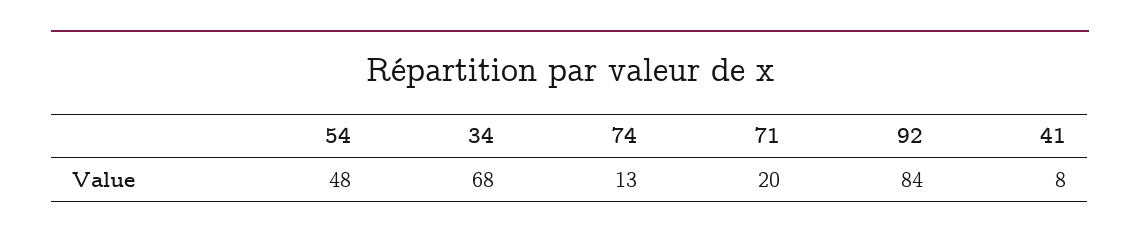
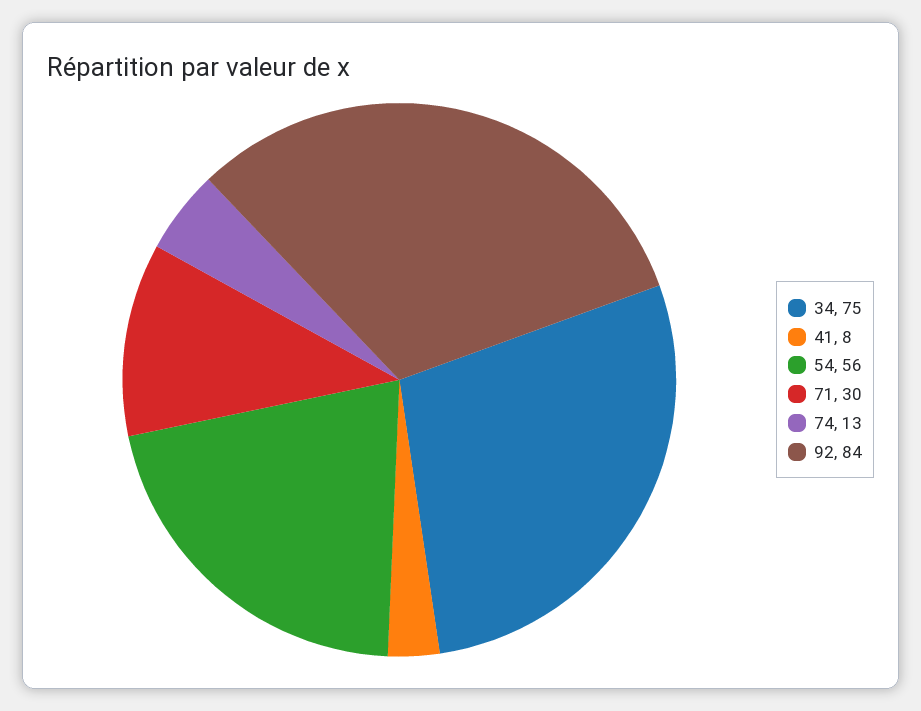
54: 48 -> 56
34: 68 -> 75
71: 20 -> 30

